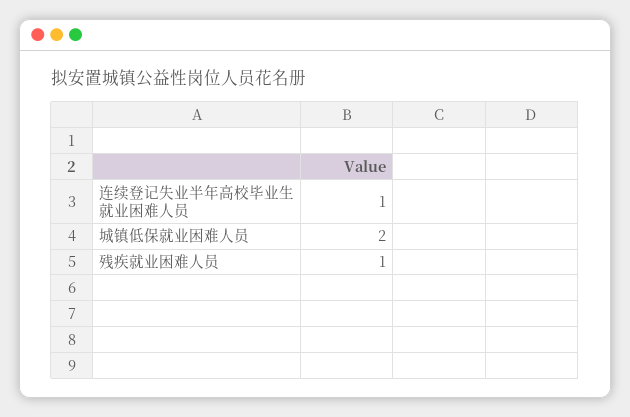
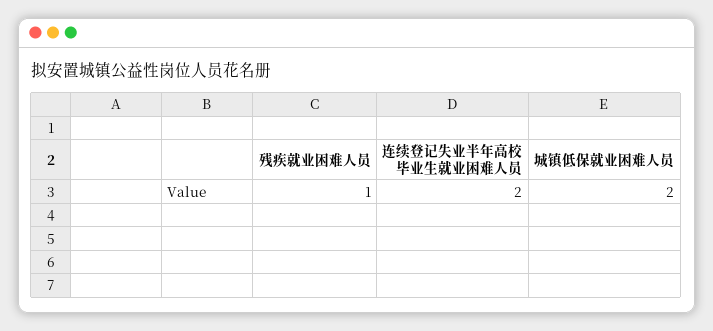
连续登记失业半年高校毕业生就业困难人员: 1 -> 2

